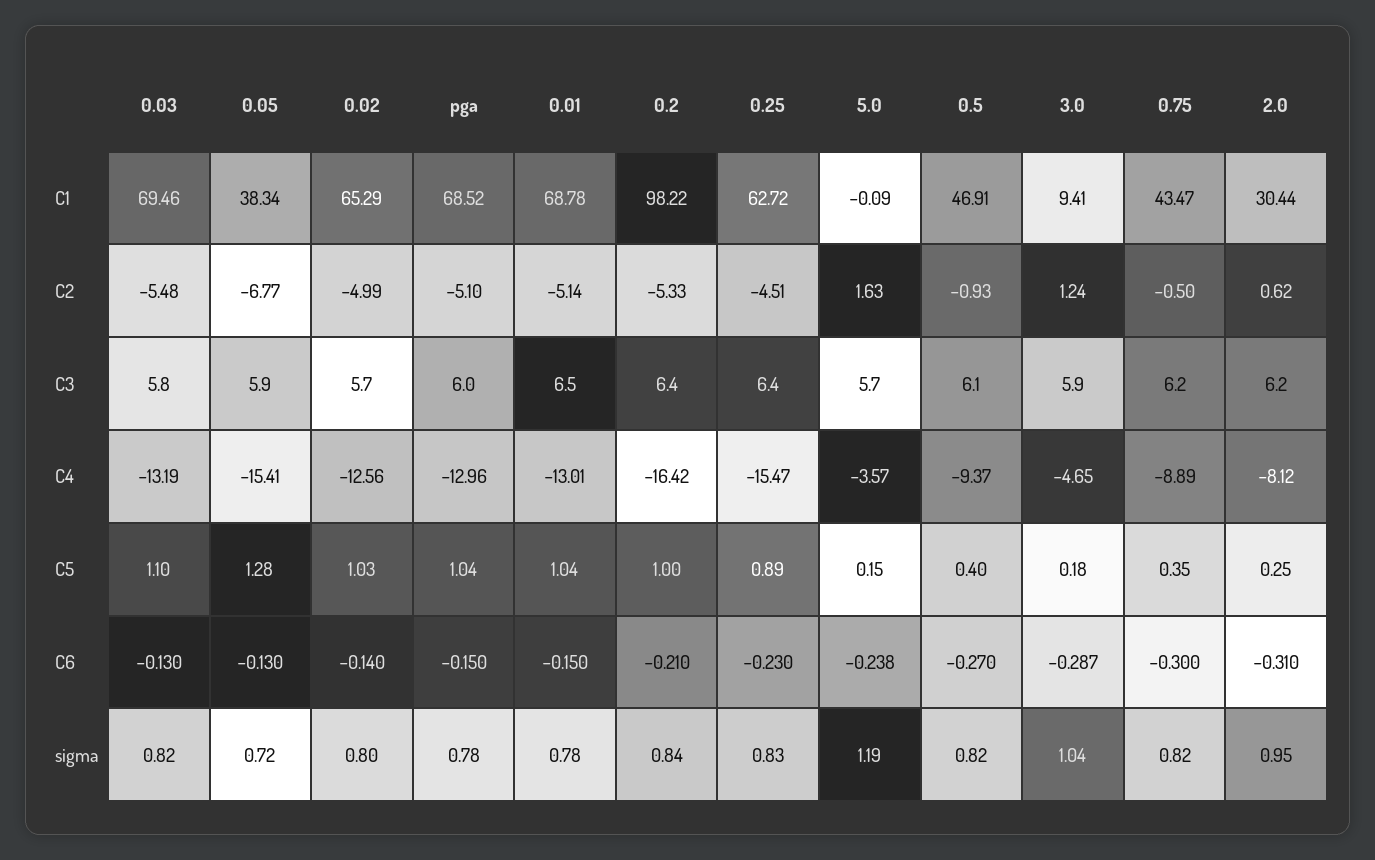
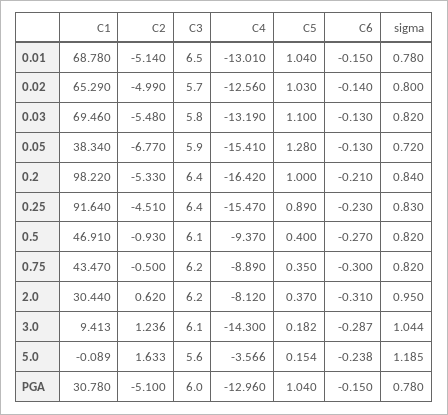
pga, C1: 68.52 -> 30.78
0.25, C1: 62.72 -> 91.64
5.0, C3: 5.7 -> 5.6
3.0, C3: 5.9 -> 6.1
3.0, C4: -4.65 -> -14.3
2.0, C5: 0.25 -> 0.37

